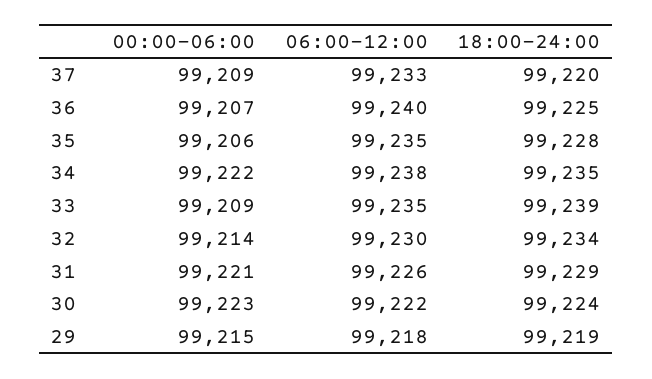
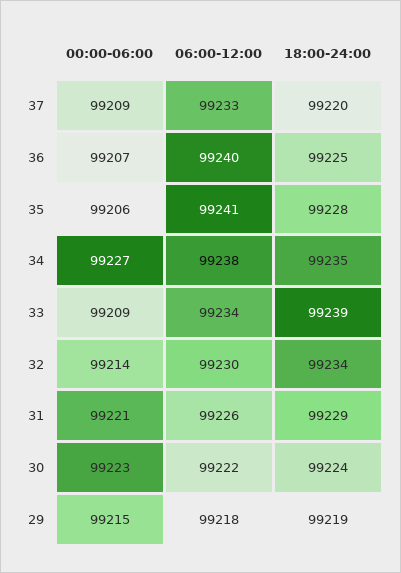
06:00-12:00, 35: 99235 -> 99241
00:00-06:00, 34: 99222 -> 99227
06:00-12:00, 33: 99235 -> 99234

